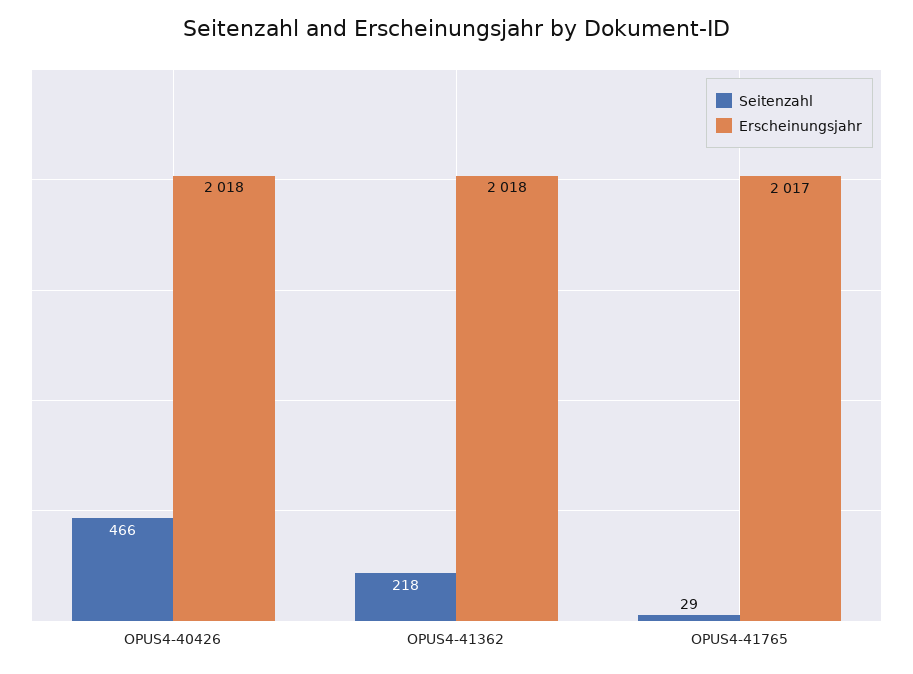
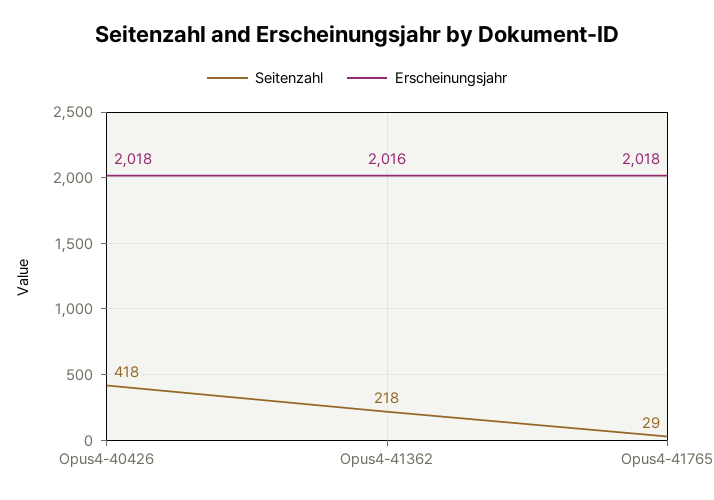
Seitenzahl, OPUS4-40426: 466 -> 418
Erscheinungsjahr, OPUS4-41362: 2018 -> 2016
Erscheinungsjahr, OPUS4-41765: 2017 -> 2018

